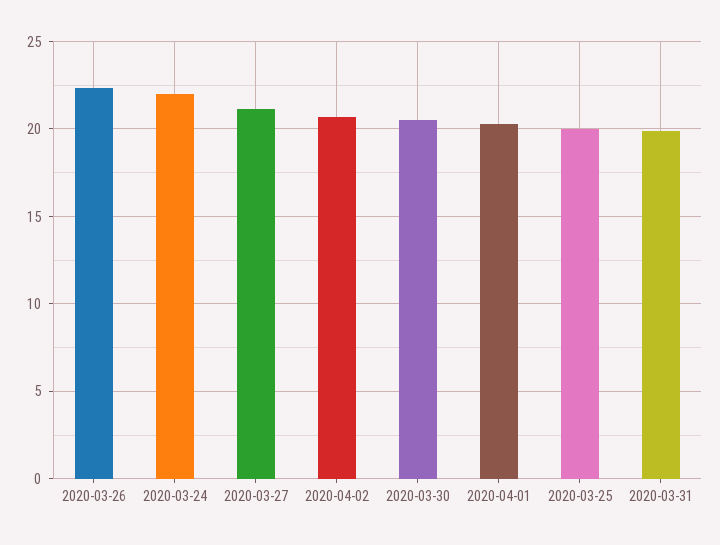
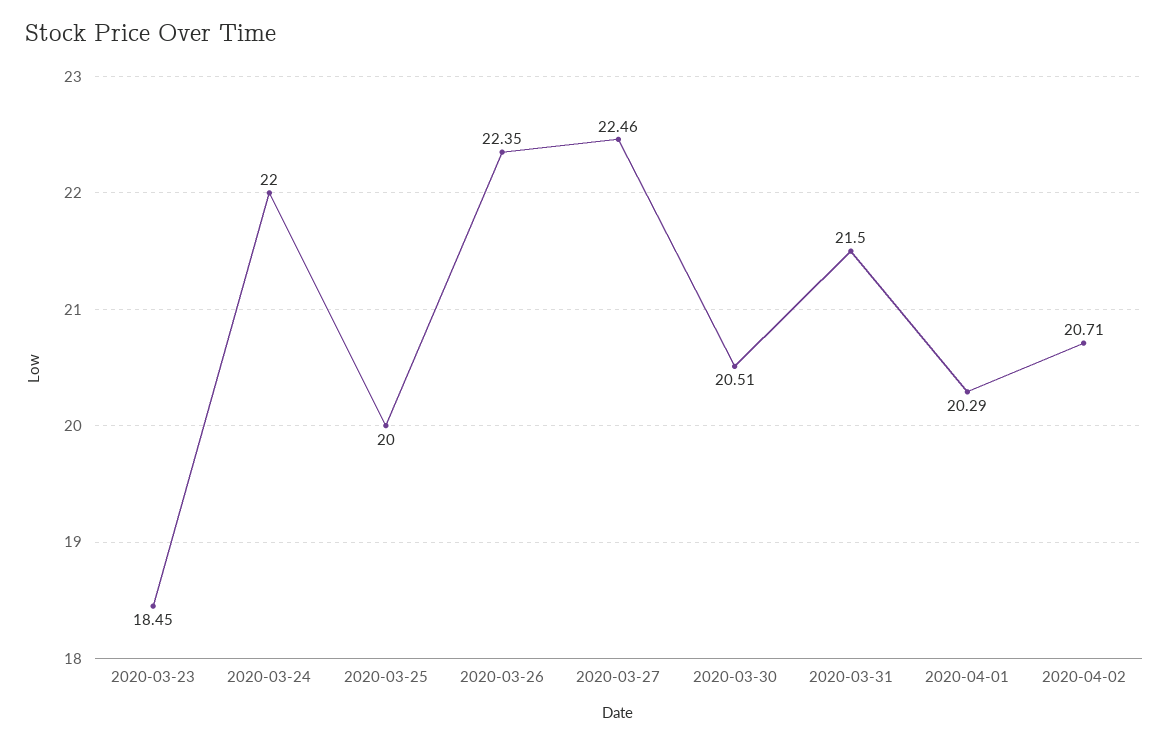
2020-03-27: 21 -> 22.46
2020-03-31: 20 -> 21.5
2020-03-23: none -> 18.45

